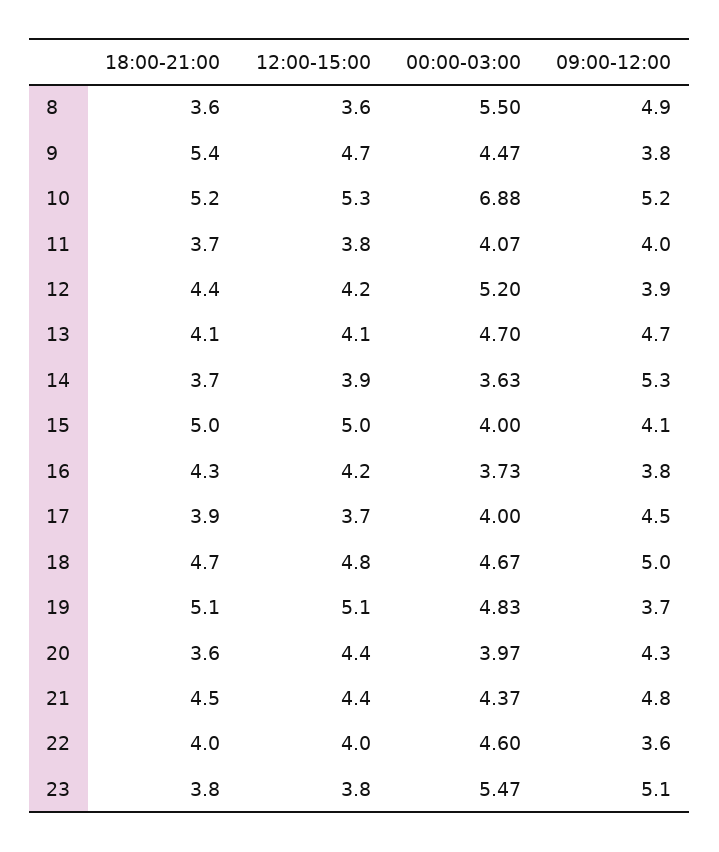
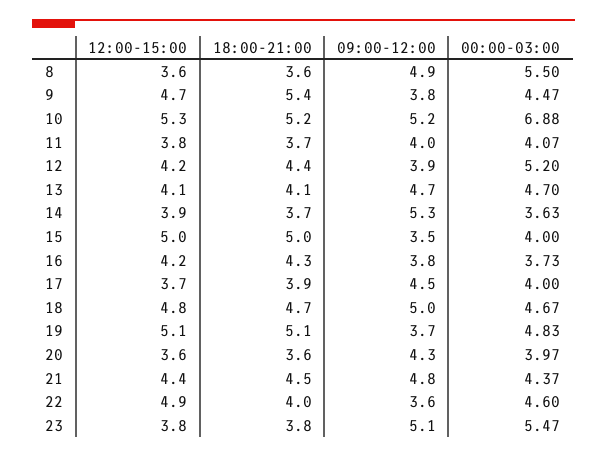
09:00-12:00, 15: 4.1 -> 3.5
12:00-15:00, 20: 4.4 -> 3.6
12:00-15:00, 22: 4 -> 4.9

